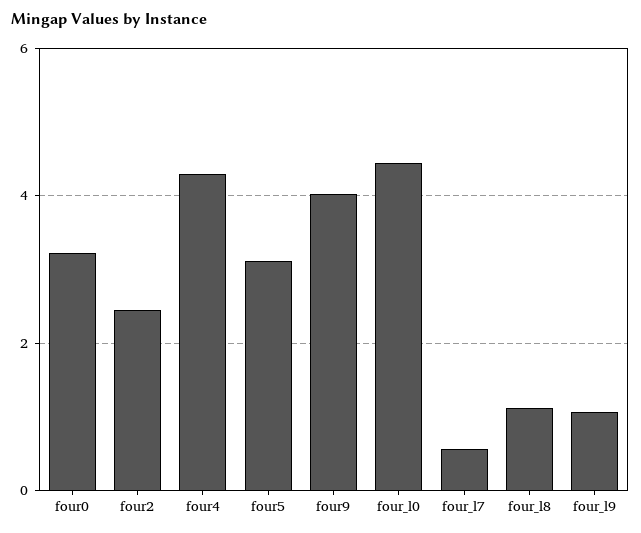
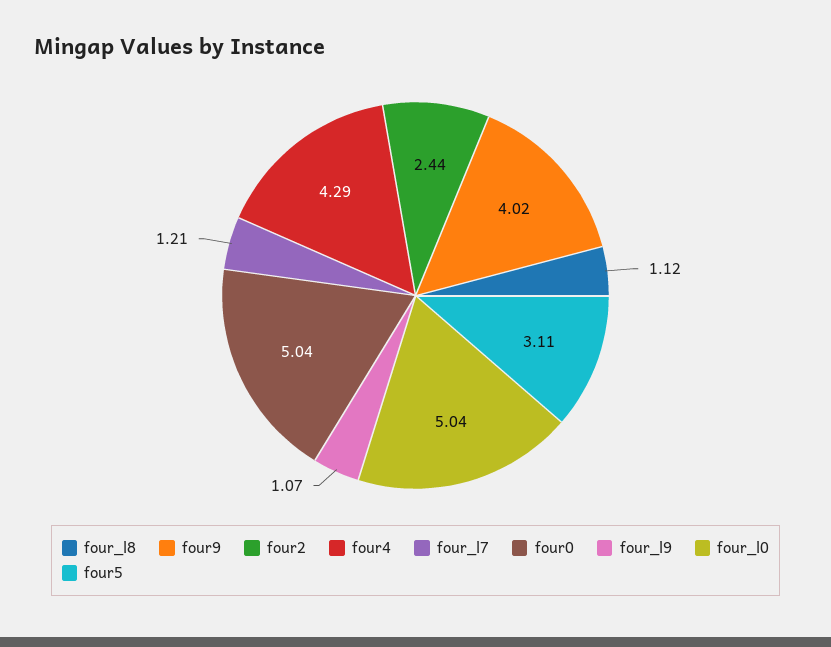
four0: 3.2 -> 5.04
four_l0: 4.4 -> 5.04
four_l7: 0.6 -> 1.21

